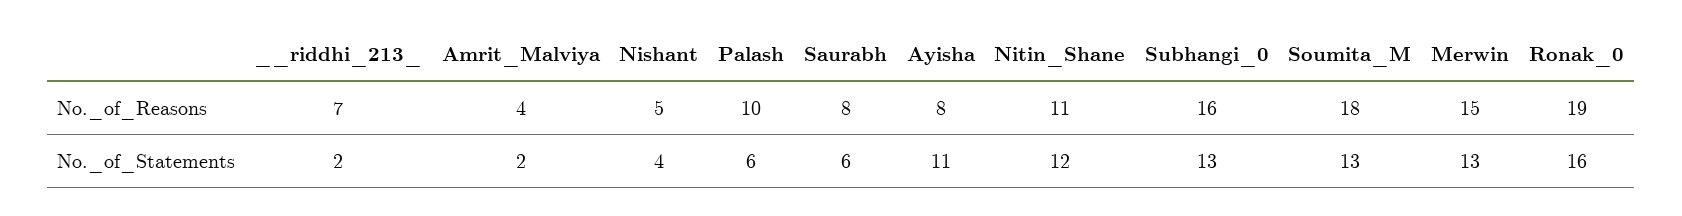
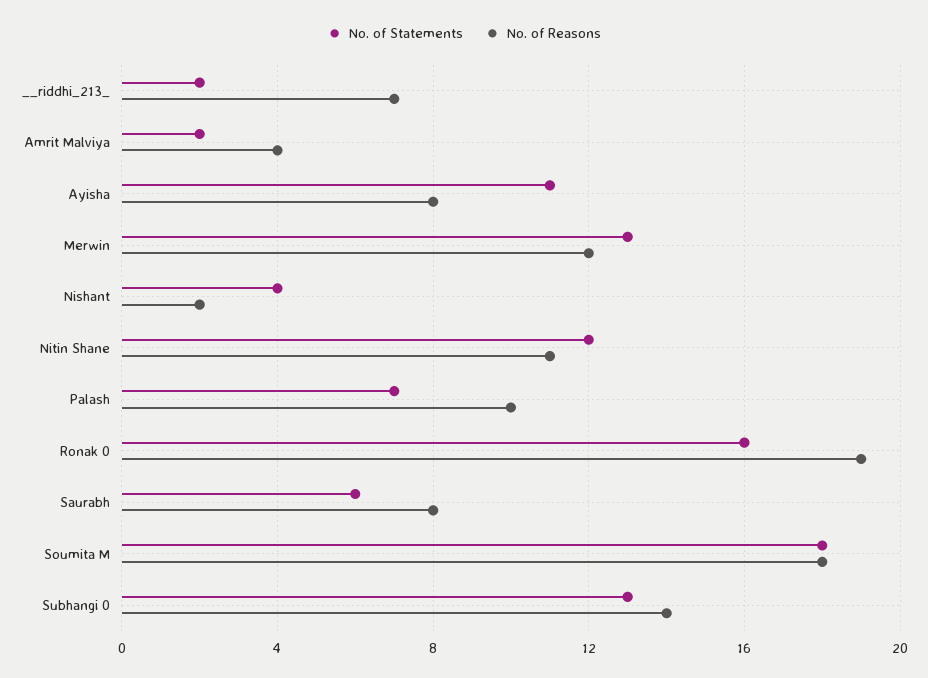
No._of_Reasons, Nishant: 5 -> 2
No._of_Reasons, Subhangi_0: 16 -> 14
No._of_Reasons, Merwin: 15 -> 12
No._of_Statements, Palash: 6 -> 7
No._of_Statements, Soumita_M: 13 -> 18

